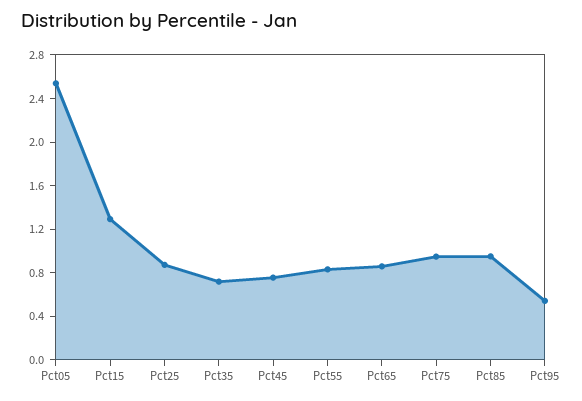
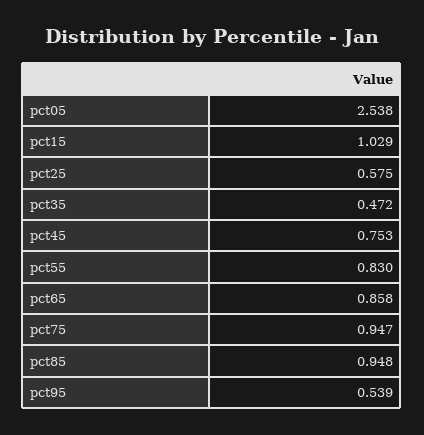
Pct15: 1.3 -> 1.029
Pct25: 0.9 -> 0.575
Pct35: 0.7 -> 0.472

